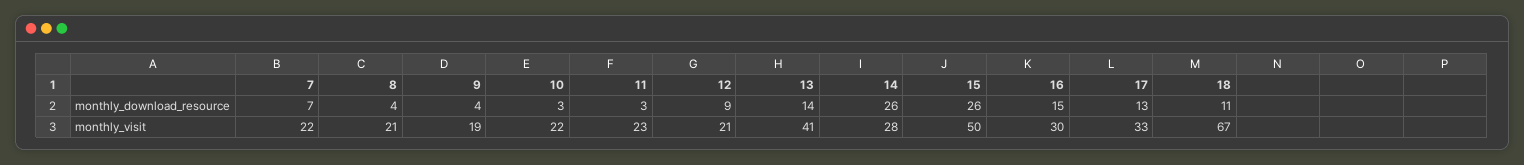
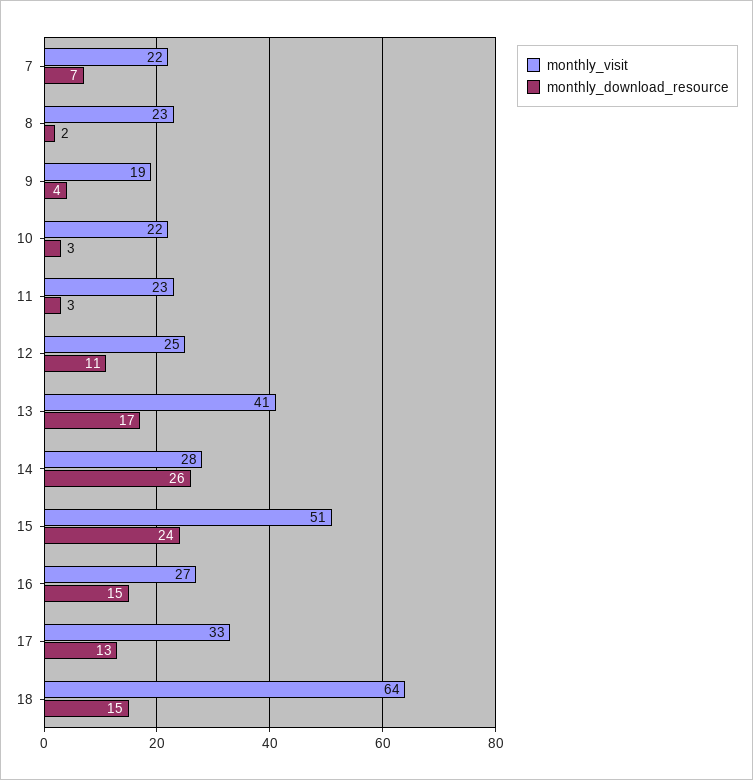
monthly_download_resource, 8: 4 -> 2
monthly_download_resource, 12: 9 -> 11
monthly_download_resource, 13: 14 -> 17
monthly_download_resource, 15: 26 -> 24
monthly_download_resource, 18: 11 -> 15
monthly_visit, 8: 21 -> 23
monthly_visit, 12: 21 -> 25
monthly_visit, 15: 50 -> 51
monthly_visit, 16: 30 -> 27
monthly_visit, 18: 67 -> 64

